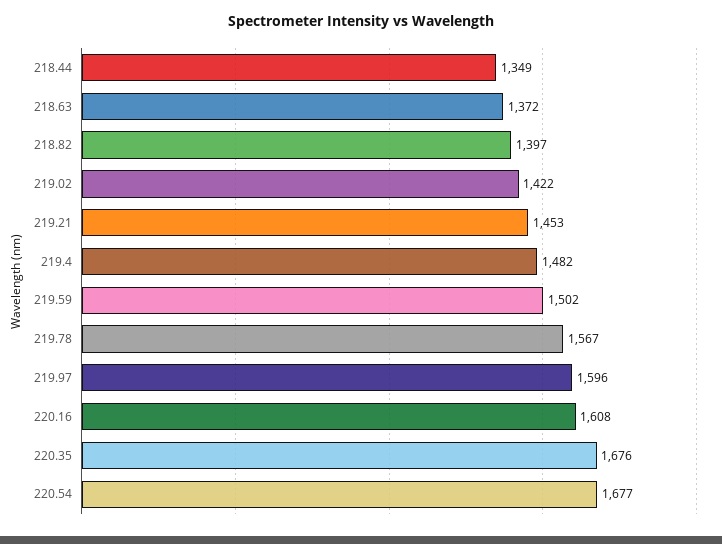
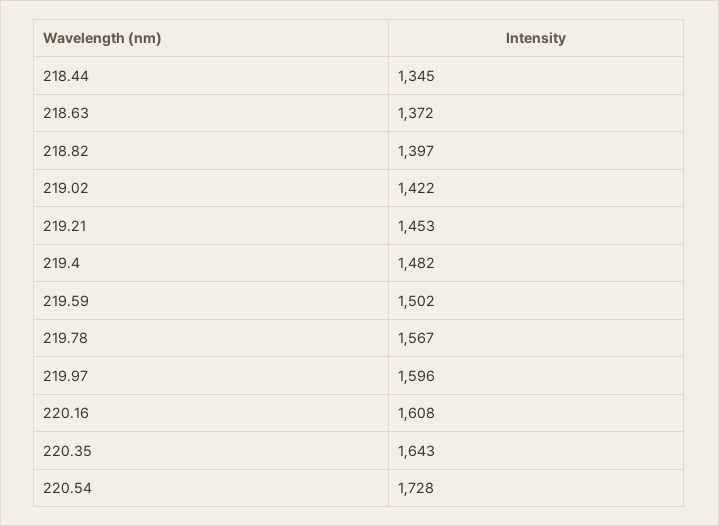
218.44: 1349 -> 1345
220.35: 1676 -> 1643
220.54: 1677 -> 1728

